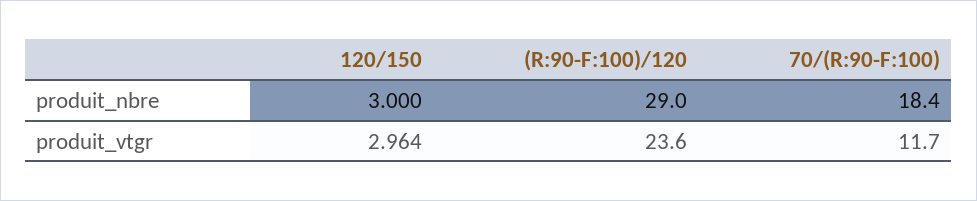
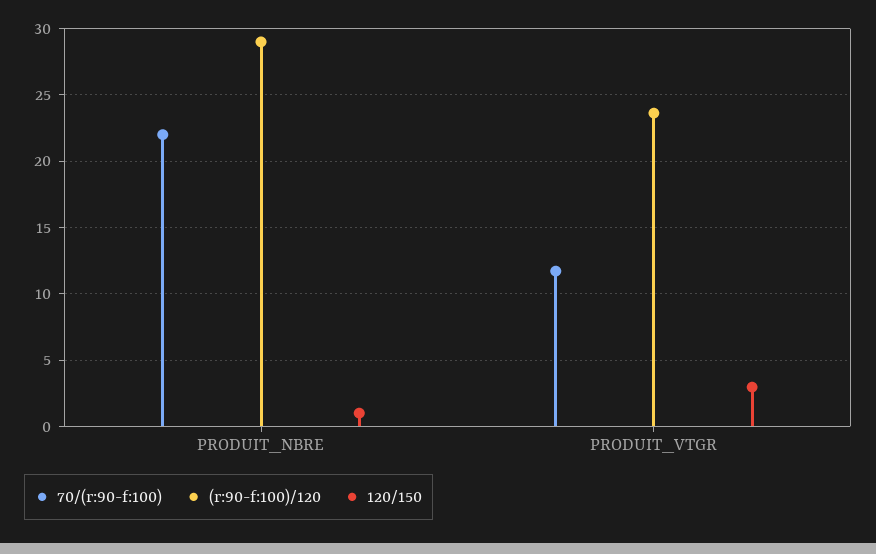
120/150, produit_nbre: 3 -> 1
70/(R:90-F:100), produit_nbre: 18.4 -> 22

